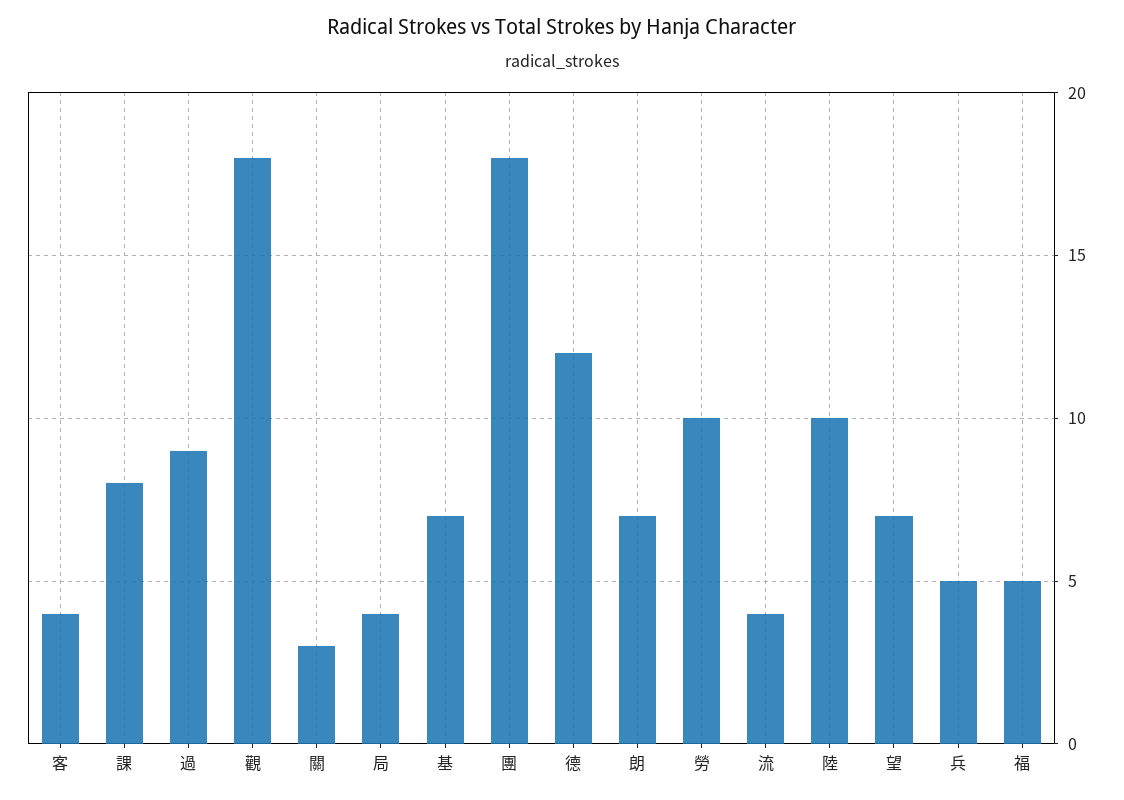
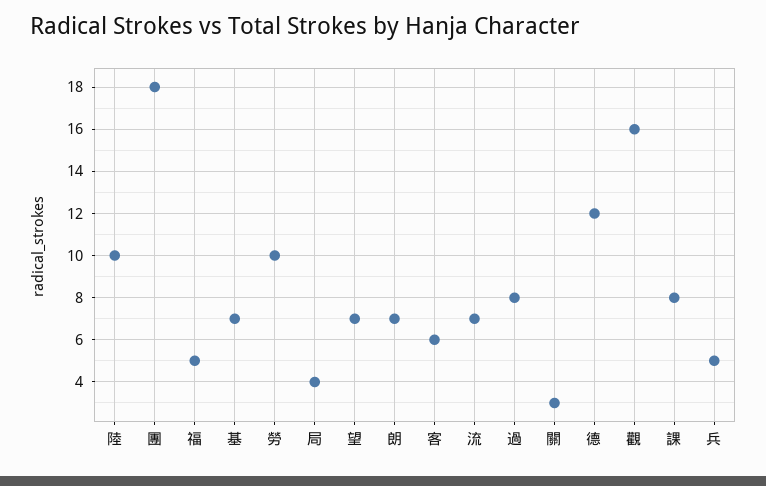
客: 4 -> 6
過: 9 -> 8
觀: 18 -> 16
流: 4 -> 7

